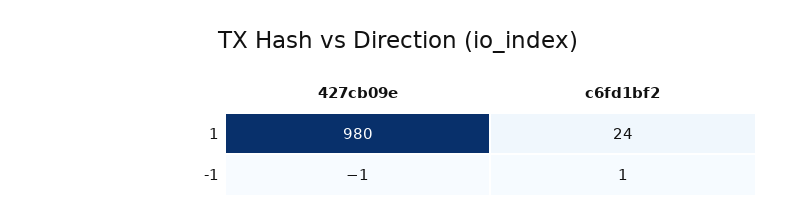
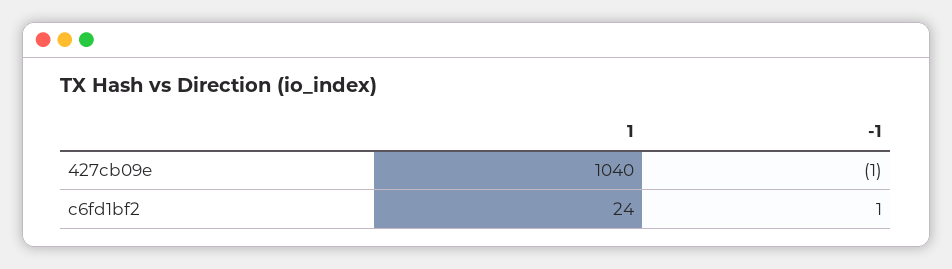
427cb09e, 1: 980 -> 1040

